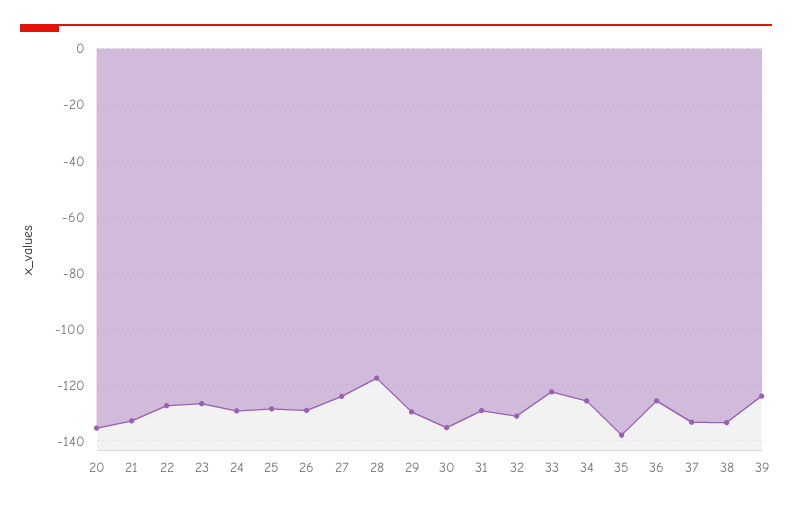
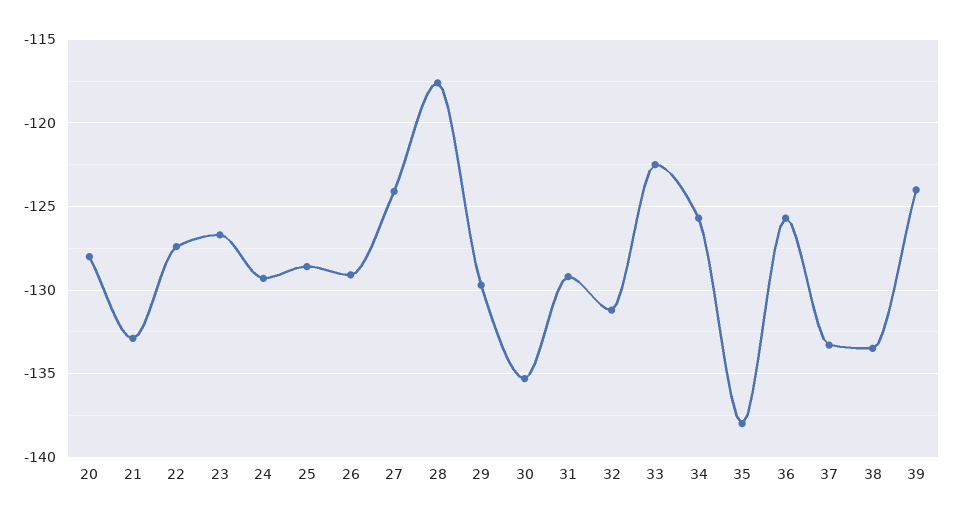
20: -135 -> -128

